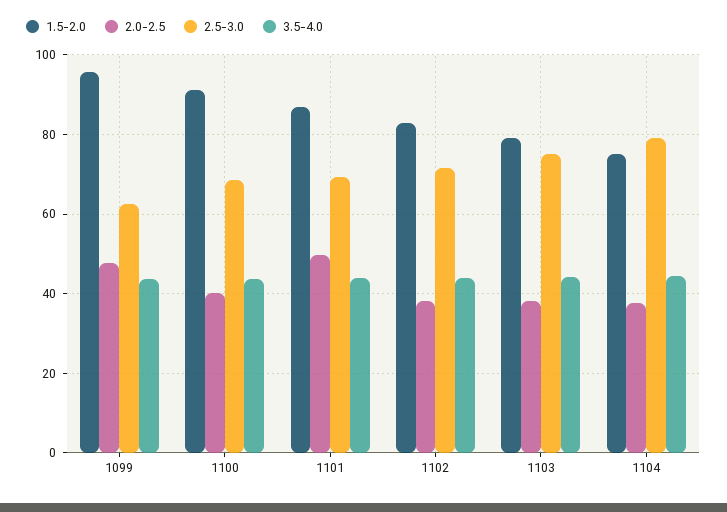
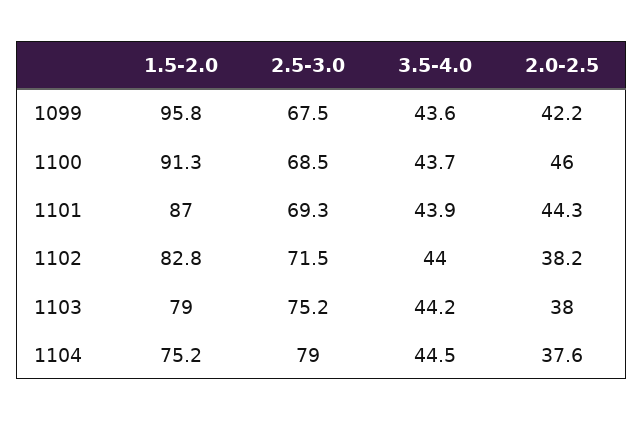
2.0-2.5, 1099: 48 -> 42.2
2.5-3.0, 1099: 62 -> 67.5
2.0-2.5, 1100: 40 -> 46
2.0-2.5, 1101: 50 -> 44.3

